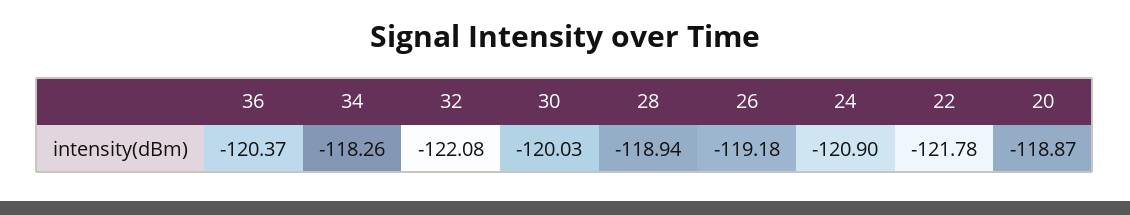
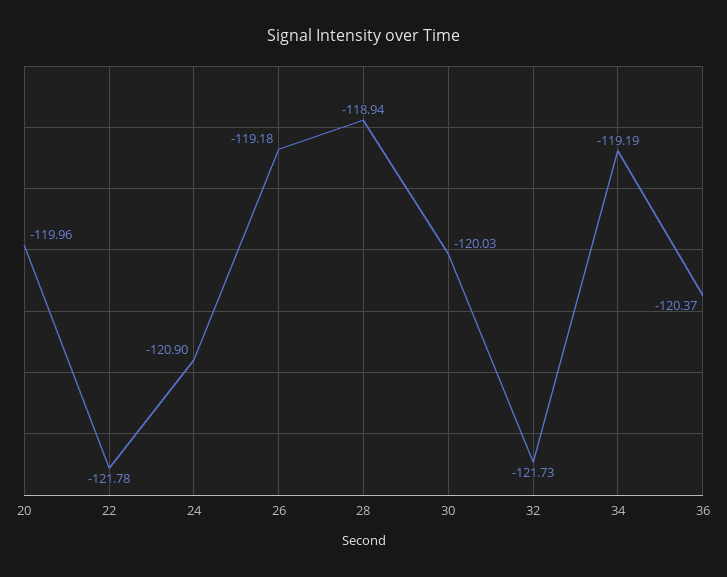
34: -118.26 -> -119.19
32: -122.08 -> -121.73
20: -118.87 -> -119.96

